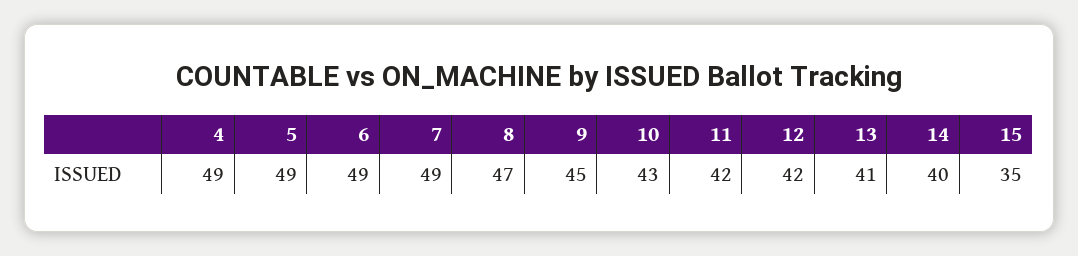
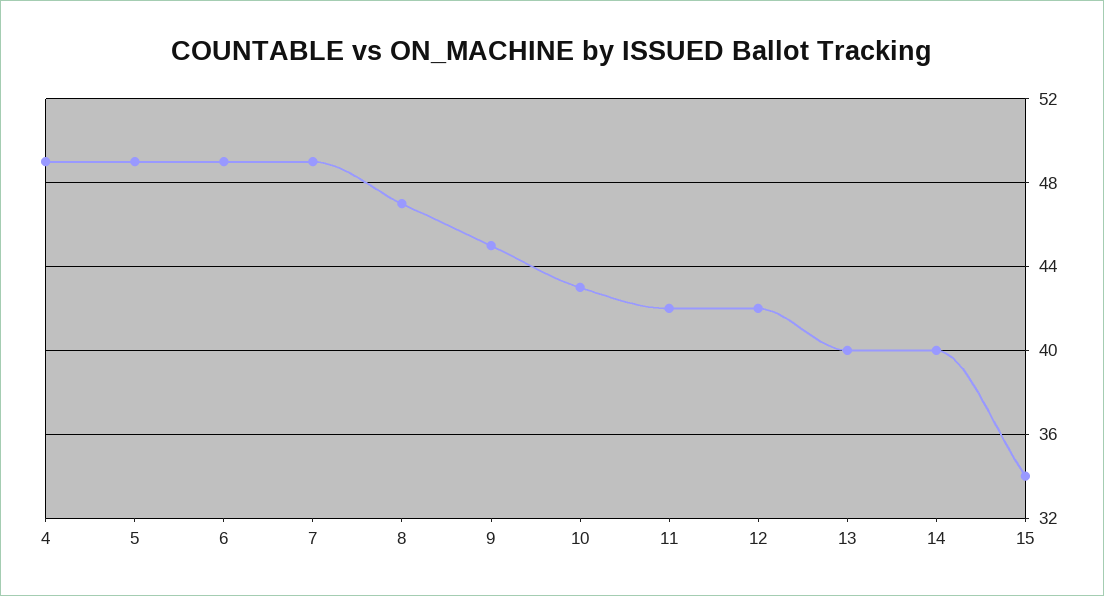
13: 41 -> 40
15: 35 -> 34

